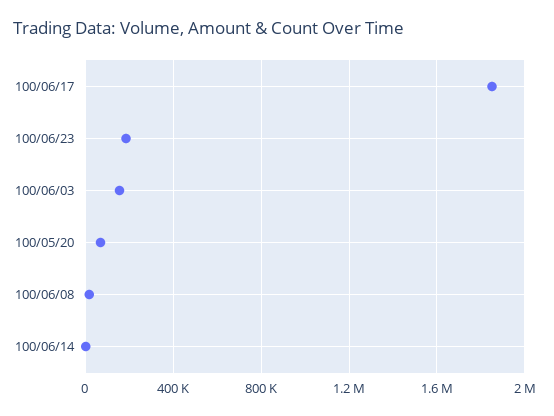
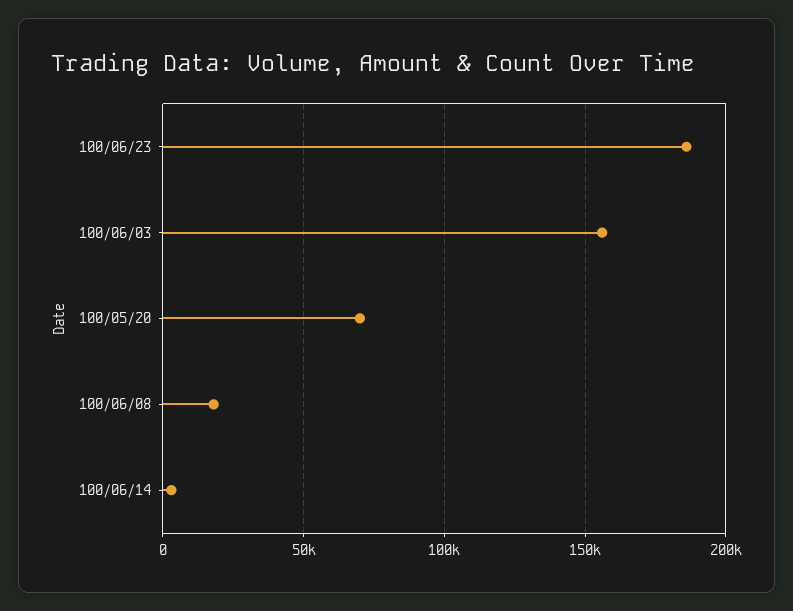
100/06/17: 1850000 -> none

